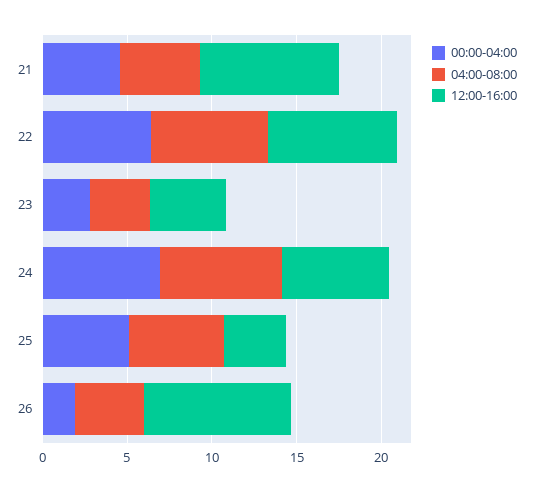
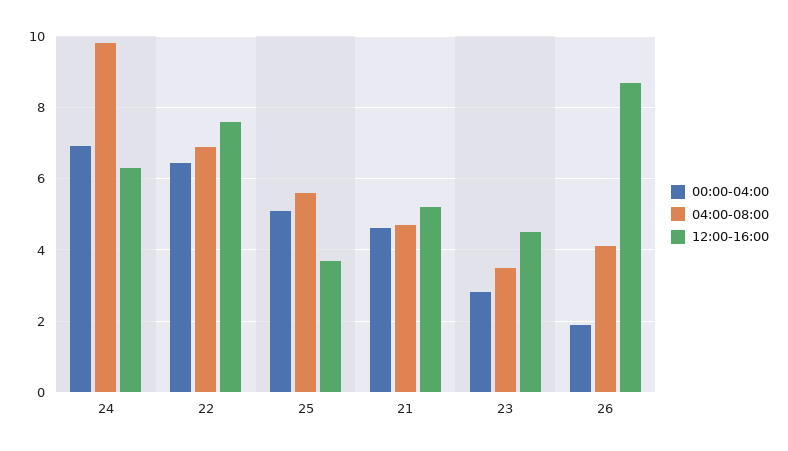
12:00-16:00, 21: 8 -> 5.2
04:00-08:00, 24: 7 -> 9.8

